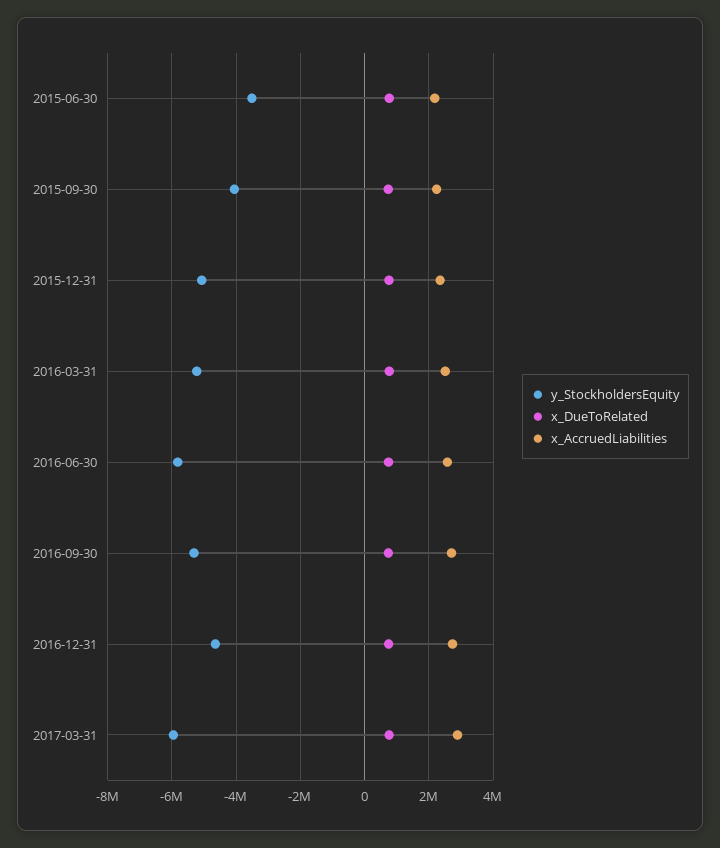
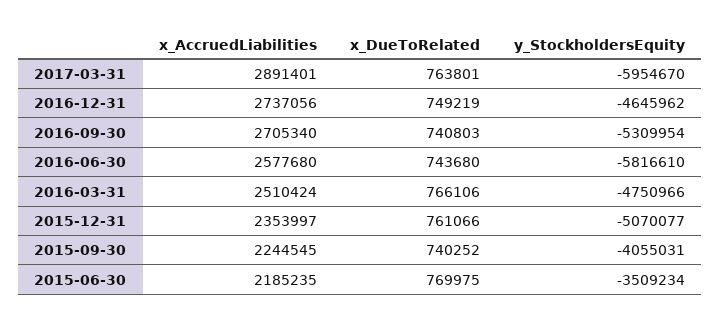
y_StockholdersEquity, 2016-03-31: -5200000 -> -4750966

